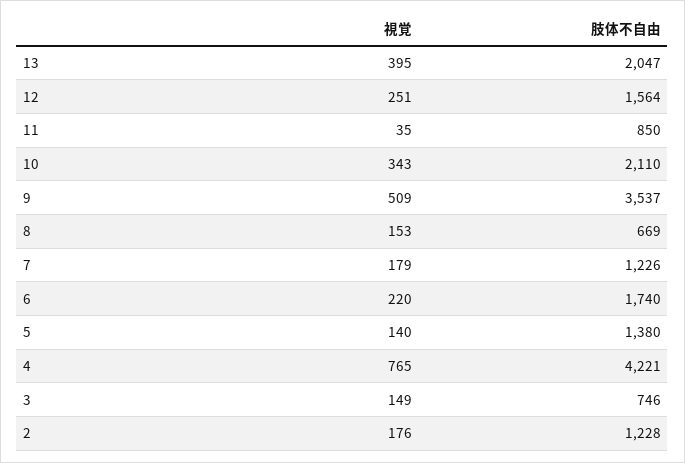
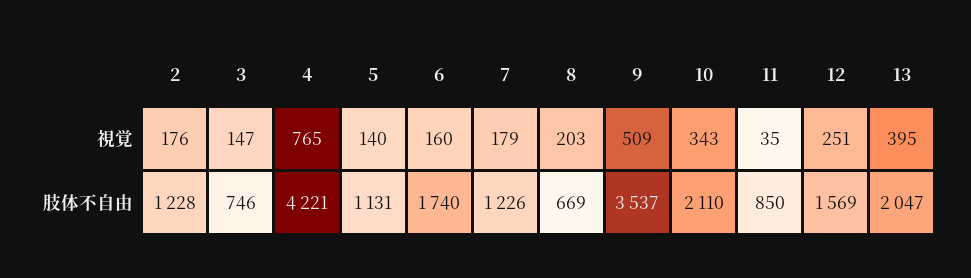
肢体不自由, 12: 1564 -> 1569
視覚, 8: 153 -> 203
視覚, 6: 220 -> 160
肢体不自由, 5: 1380 -> 1131
視覚, 3: 149 -> 147

